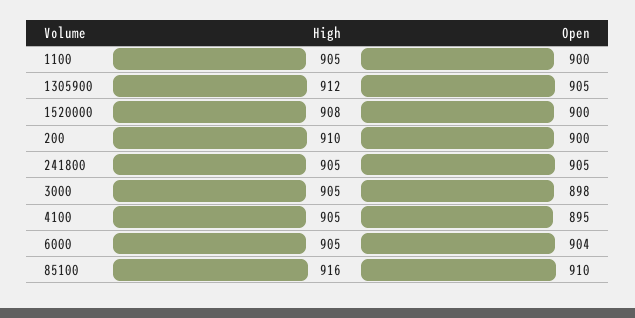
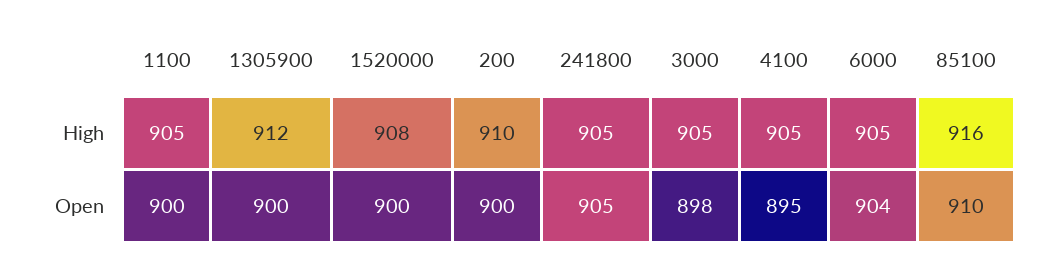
Open, 1305900: 905 -> 900

